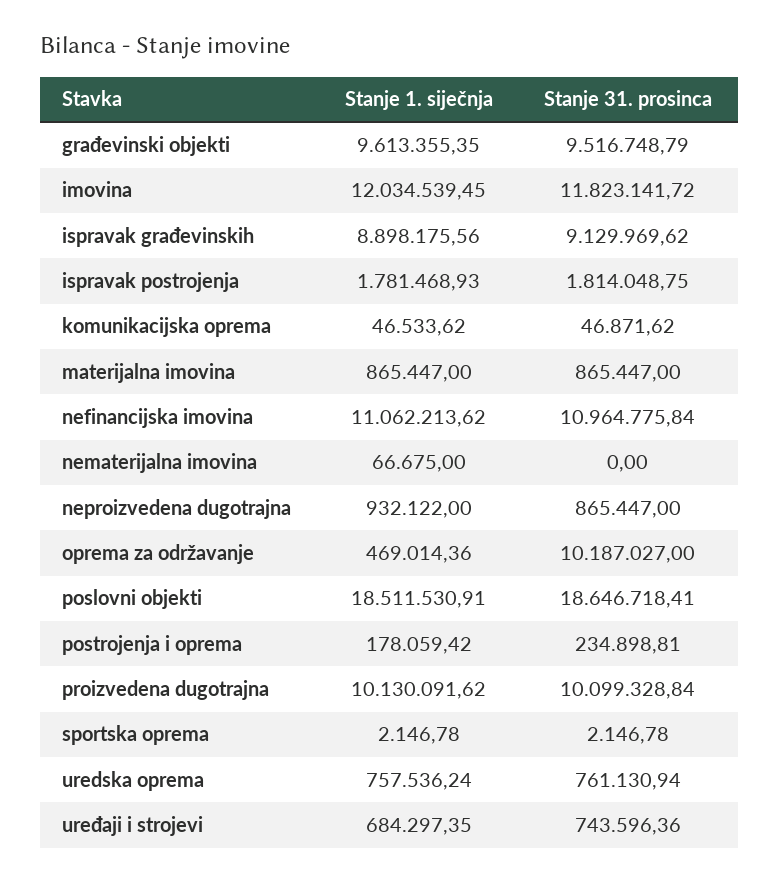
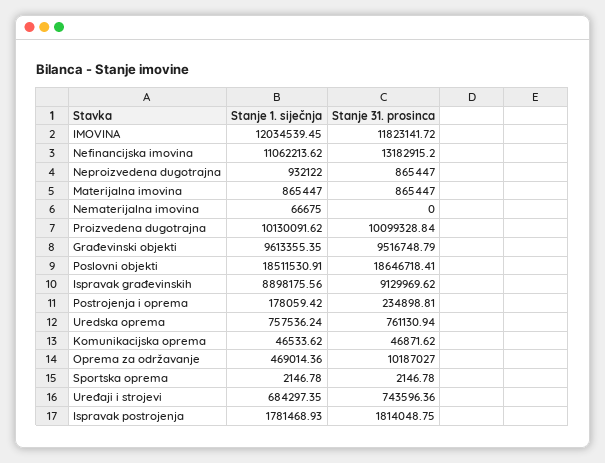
Stanje 31. prosinca, nefinancijska imovina: 10964775.84 -> 13182915.2

